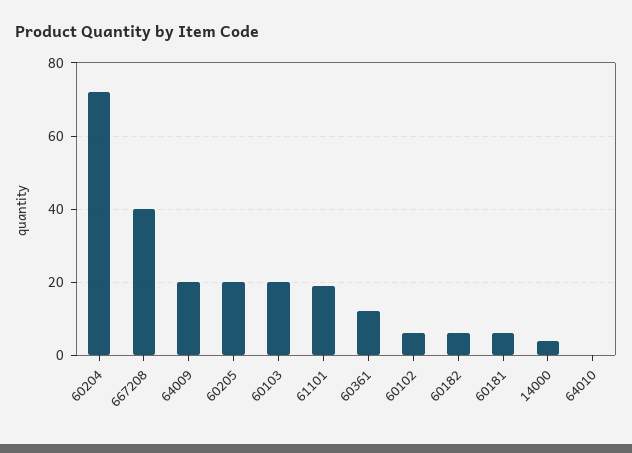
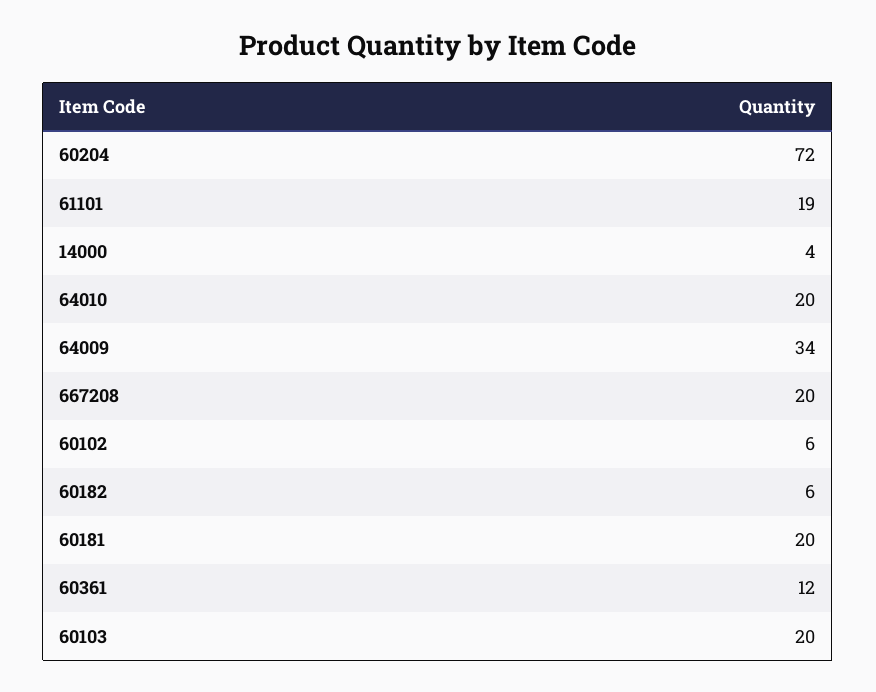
667208: 40 -> 20
64009: 20 -> 34
60205: 20 -> none
60181: 5 -> 20
64010: 0 -> 20

